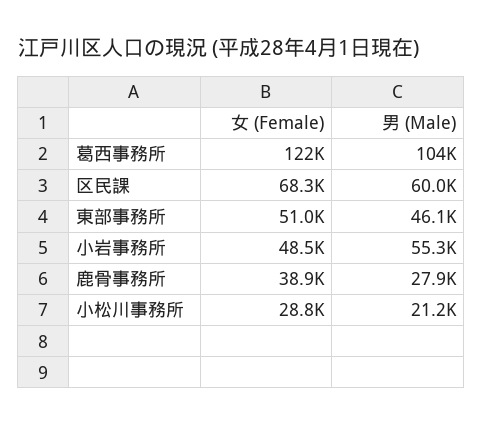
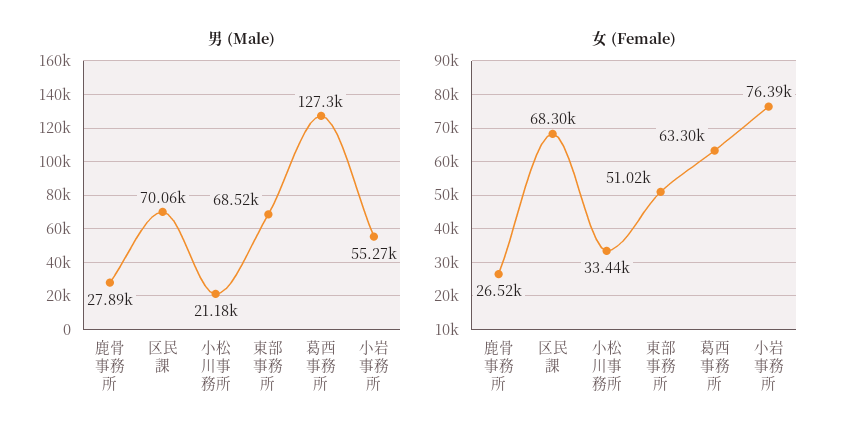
女 (Female), 葛西事務所: 122000 -> 63300
男 (Male), 葛西事務所: 104000 -> 127300
男 (Male), 区民課: 60000 -> 70060
男 (Male), 東部事務所: 46100 -> 68520
女 (Female), 小岩事務所: 48500 -> 76390
女 (Female), 鹿骨事務所: 38900 -> 26520
女 (Female), 小松川事務所: 28800 -> 33440

